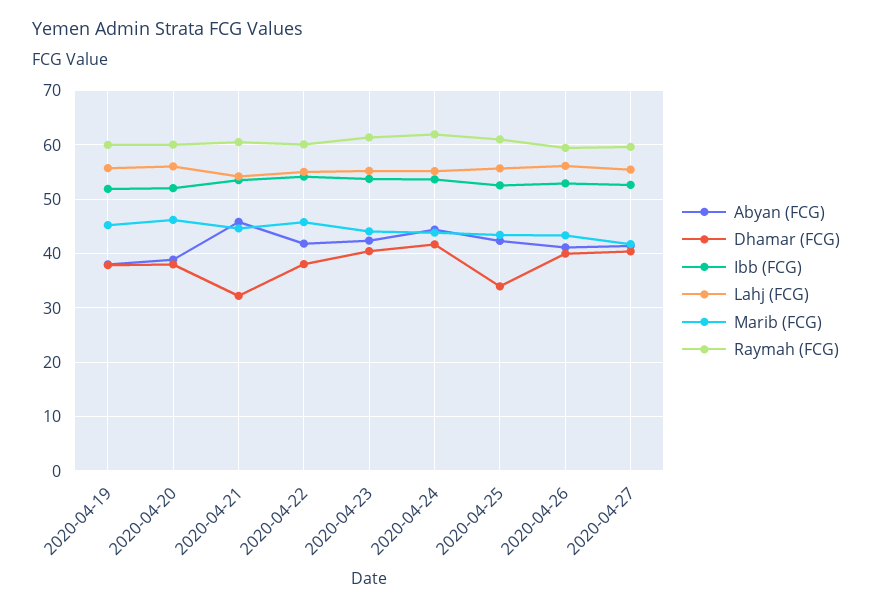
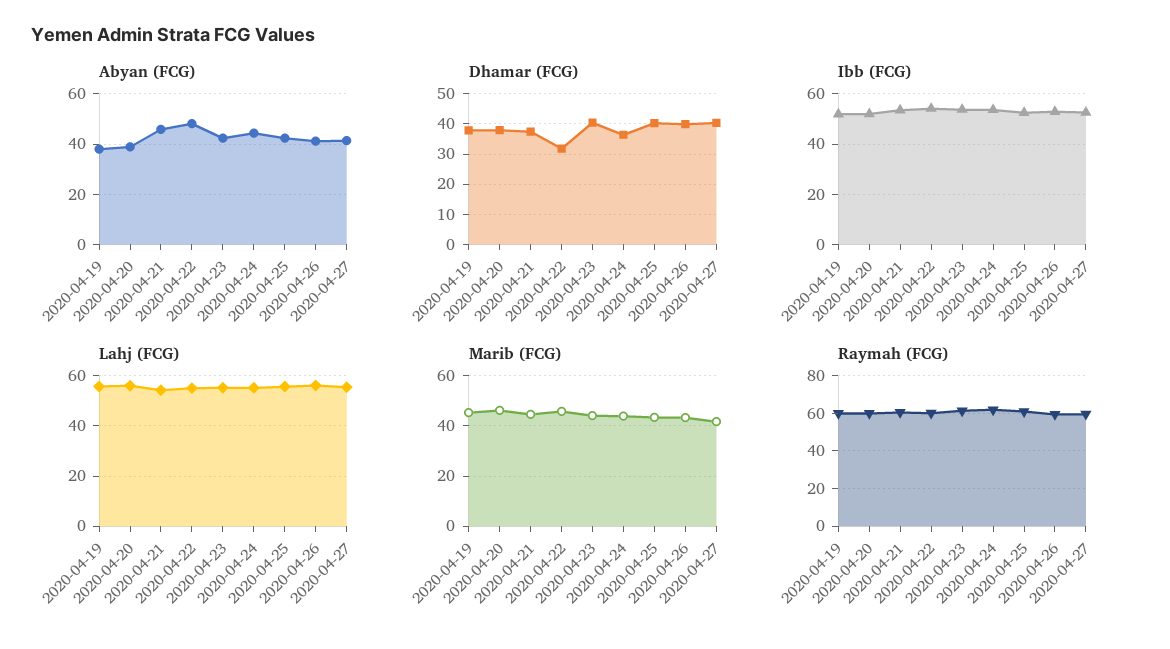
Dhamar (FCG), 2020-04-21: 32 -> 38
Abyan (FCG), 2020-04-22: 42 -> 47.5
Dhamar (FCG), 2020-04-22: 38 -> 32
Dhamar (FCG), 2020-04-24: 42 -> 36
Dhamar (FCG), 2020-04-25: 34 -> 40

